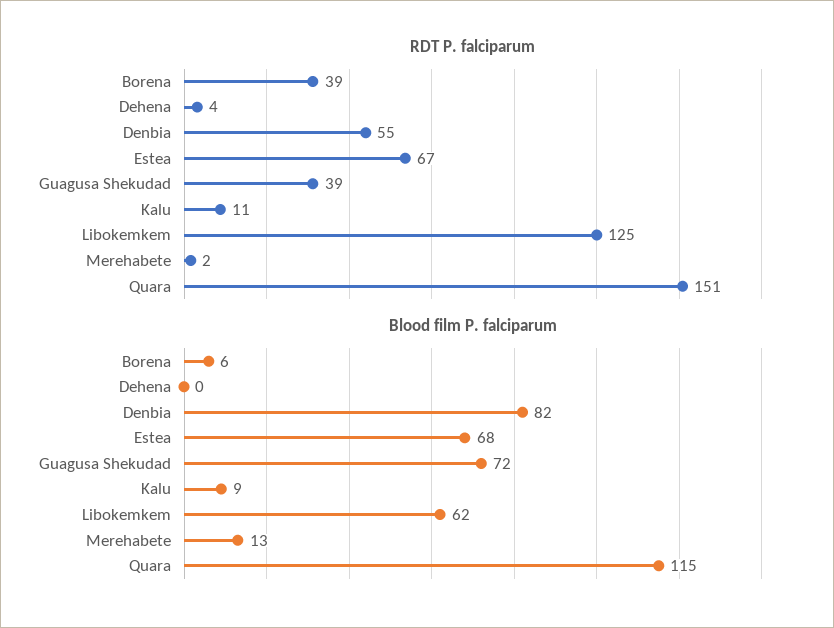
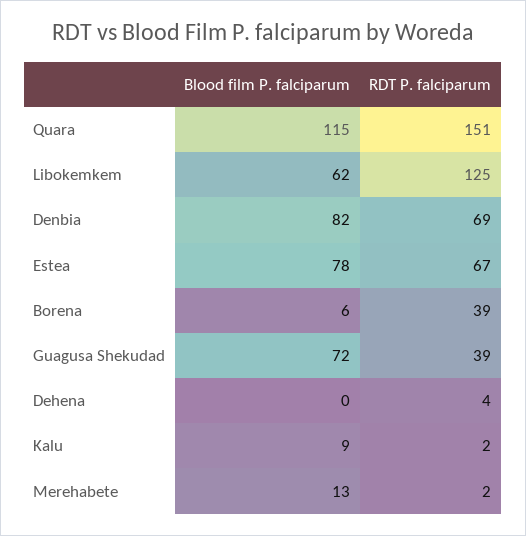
RDT P. falciparum, Denbia: 55 -> 69
RDT P. falciparum, Kalu: 11 -> 2
Blood film P. falciparum, Estea: 68 -> 78

